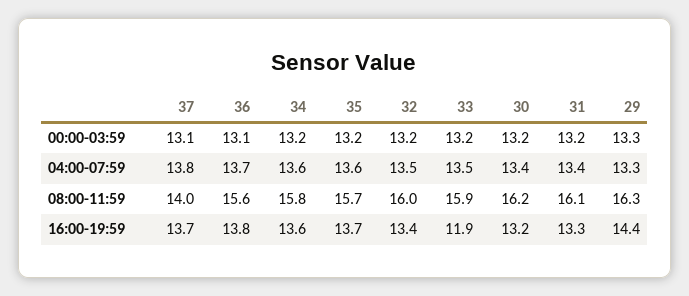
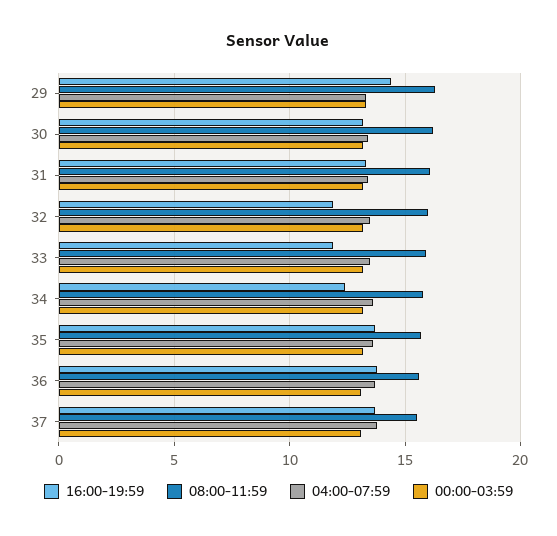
08:00-11:59, 37: 14 -> 15.5
16:00-19:59, 34: 13.6 -> 12.5
16:00-19:59, 32: 13.4 -> 12

